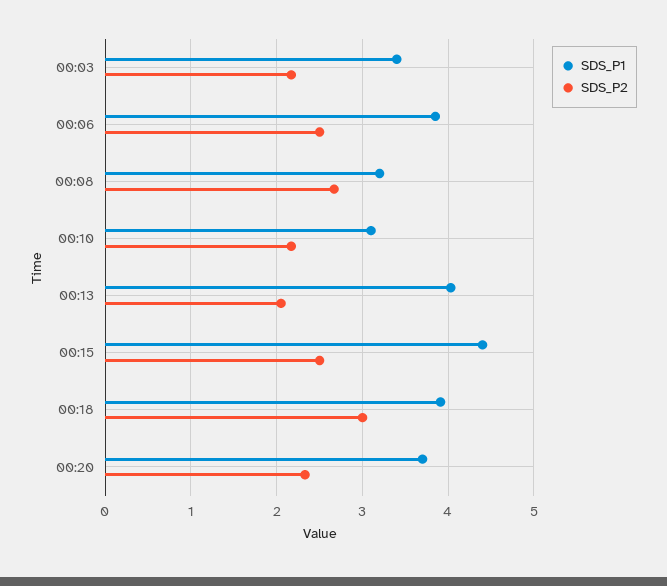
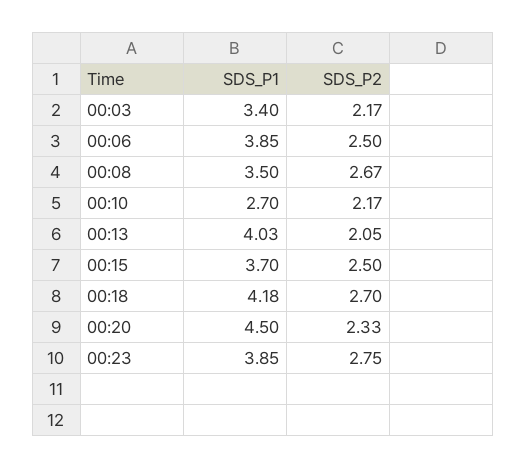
SDS_P1, 00:08: 3.2 -> 3.5
SDS_P1, 00:10: 3.1 -> 2.7
SDS_P1, 00:15: 4.4 -> 3.7
SDS_P1, 00:18: 3.9 -> 4.18
SDS_P2, 00:18: 3 -> 2.7
SDS_P1, 00:20: 3.7 -> 4.5
SDS_P1, 00:23: none -> 3.85
SDS_P2, 00:23: none -> 2.75

